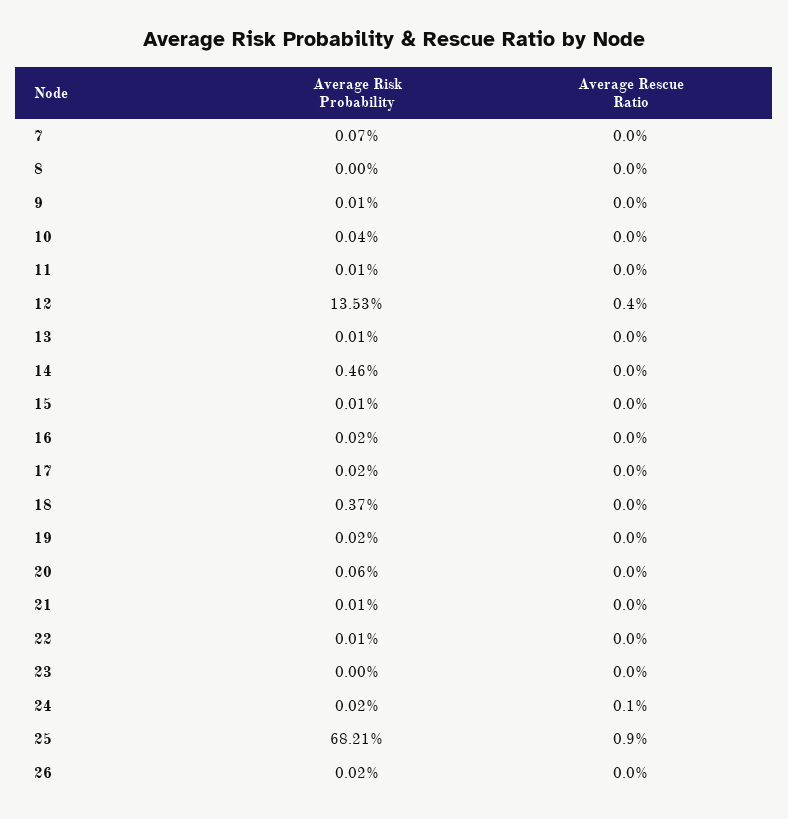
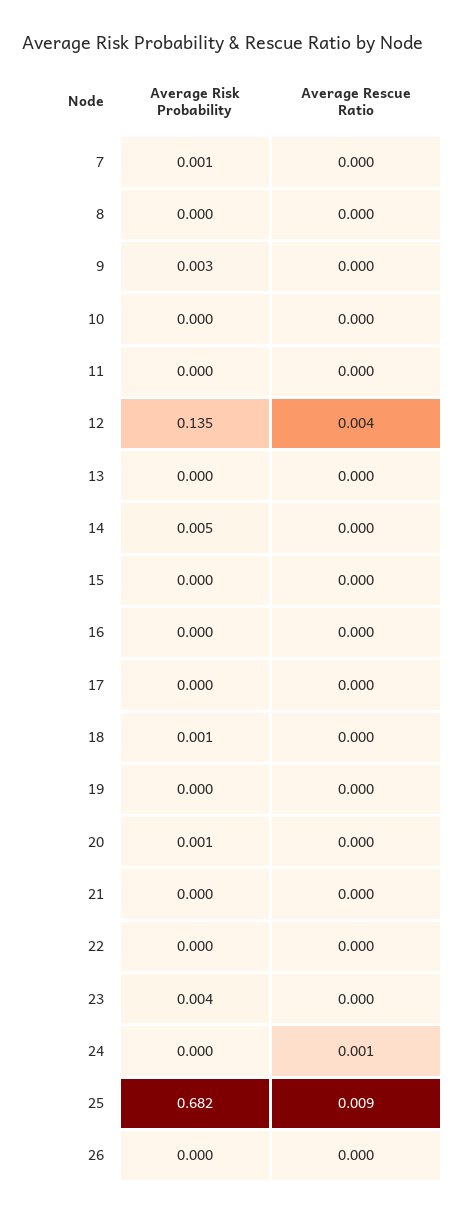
Average Risk Probability, 9: 0.0001 -> 0.003
Average Risk Probability, 18: 0.0037 -> 0.001
Average Risk Probability, 23: 0 -> 0.004

